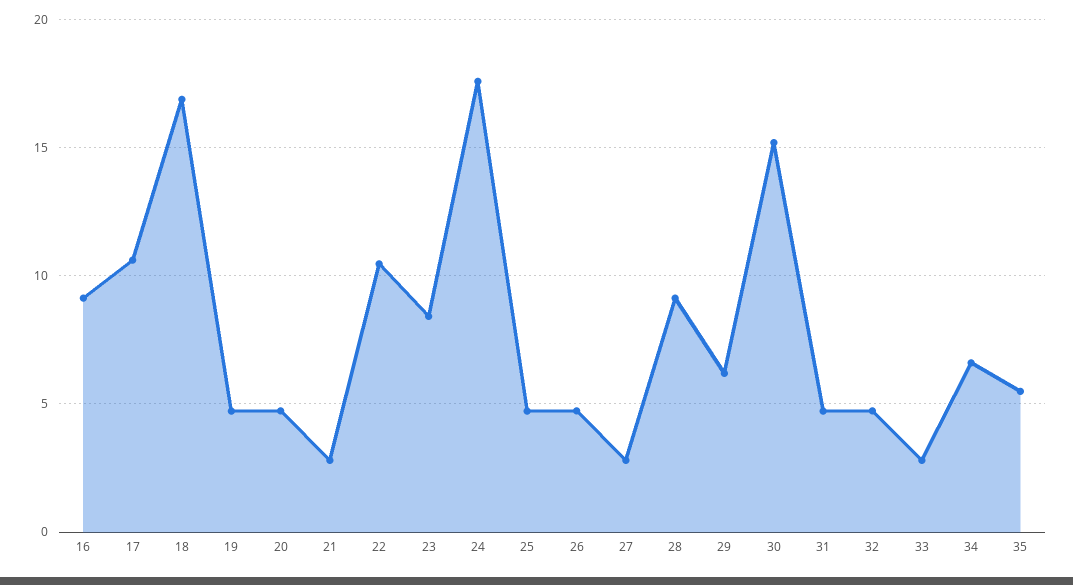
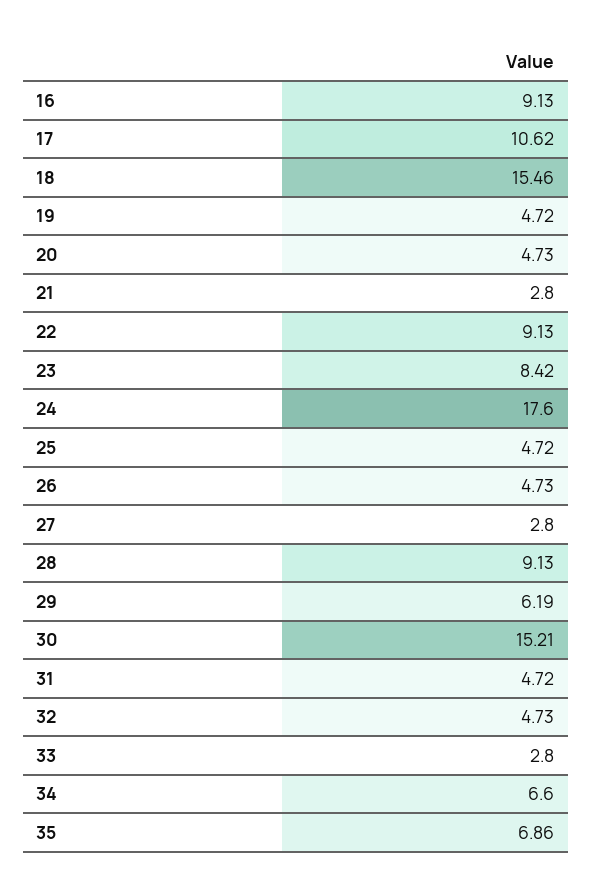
18: 17 -> 15.46
22: 10.5 -> 9.13
35: 5.5 -> 6.86

